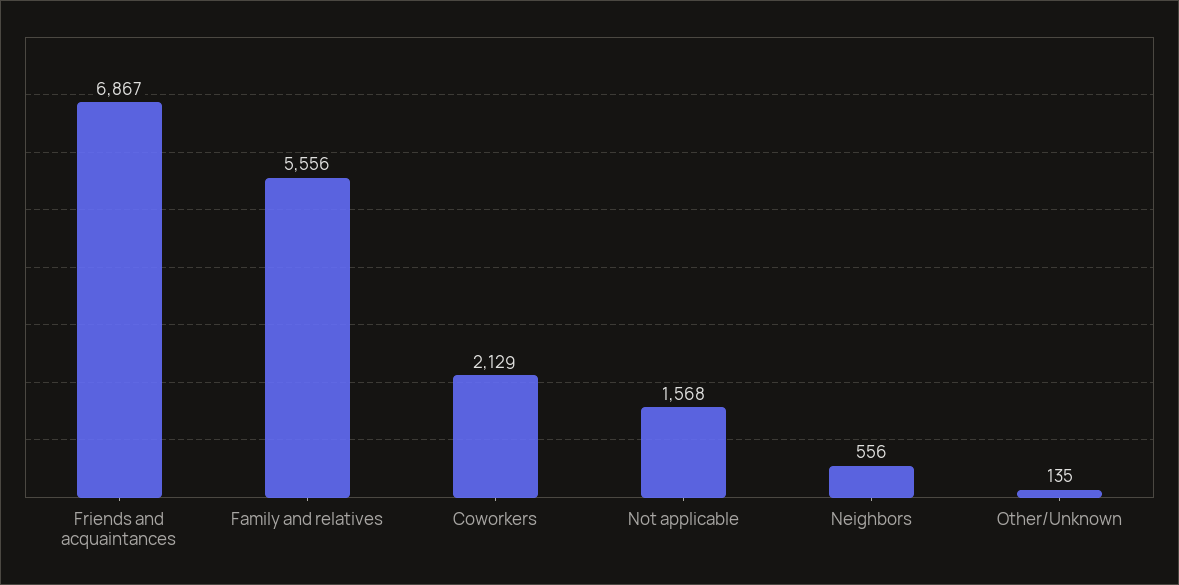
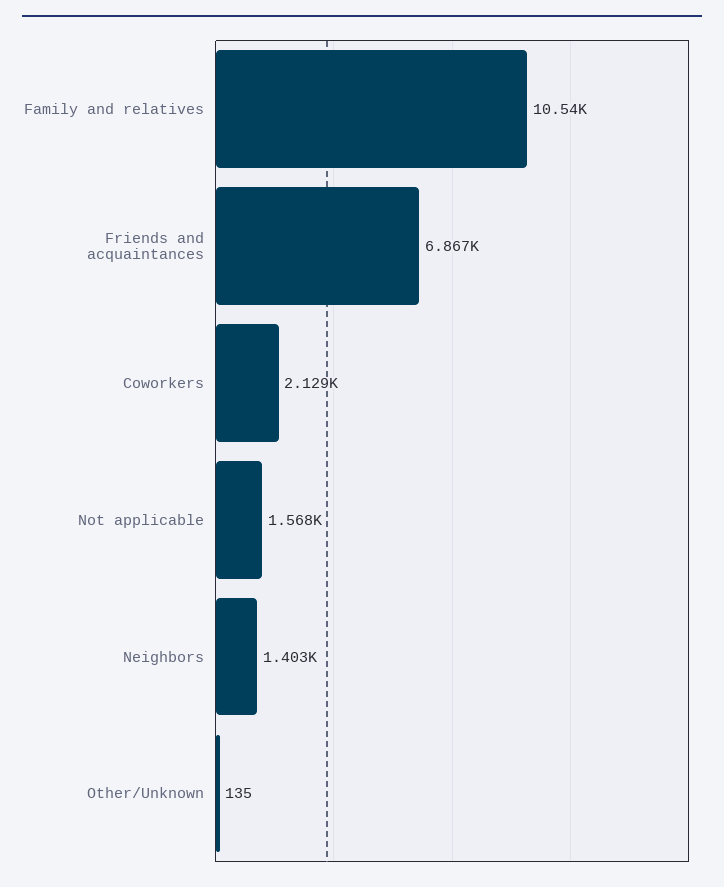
Family and relatives: 5556 -> 10540
Neighbors: 556 -> 1403

